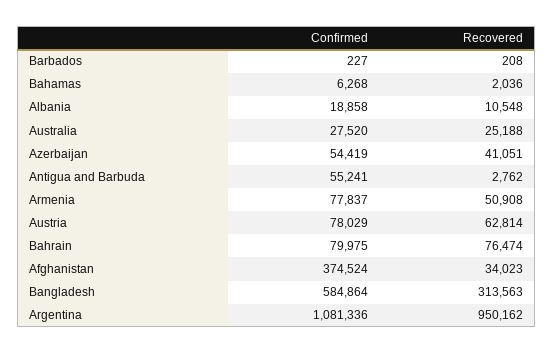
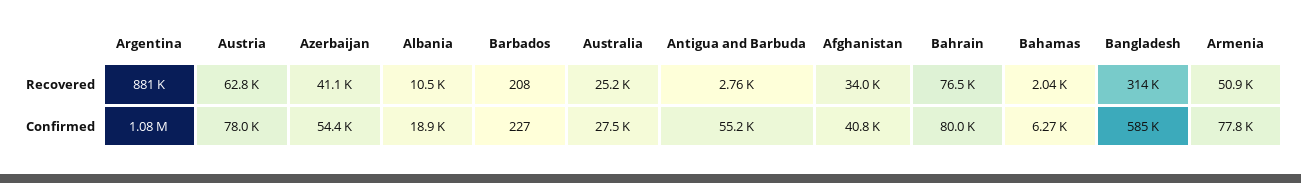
Confirmed, Afghanistan: 374524 -> 40800
Recovered, Argentina: 950162 -> 881000

